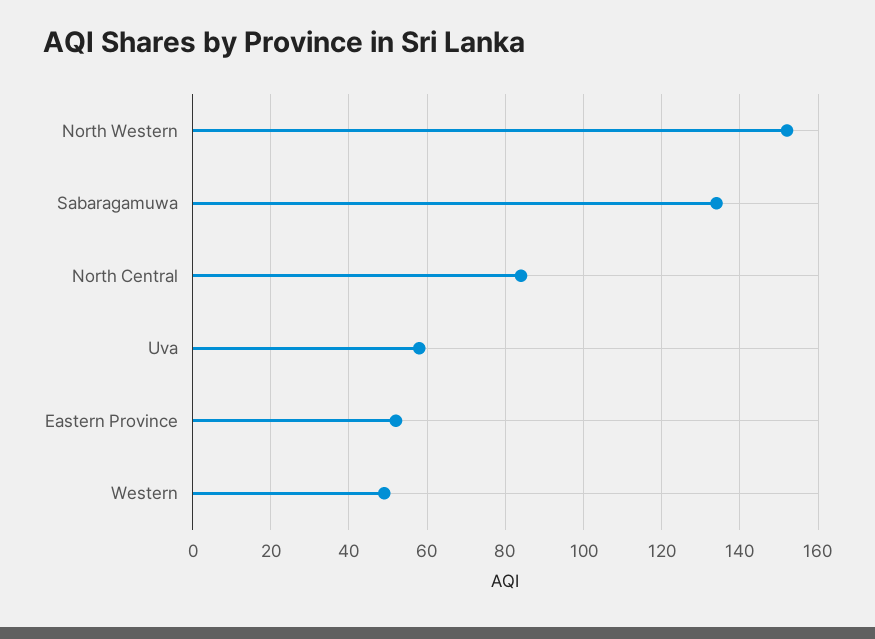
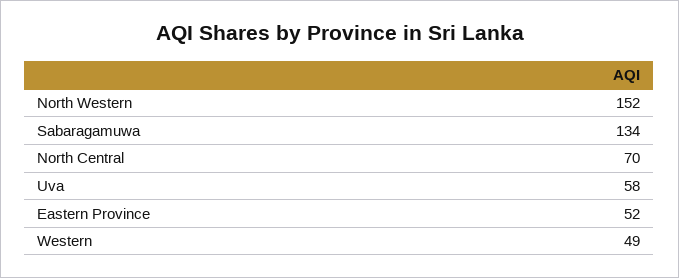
North Central: 85 -> 70

